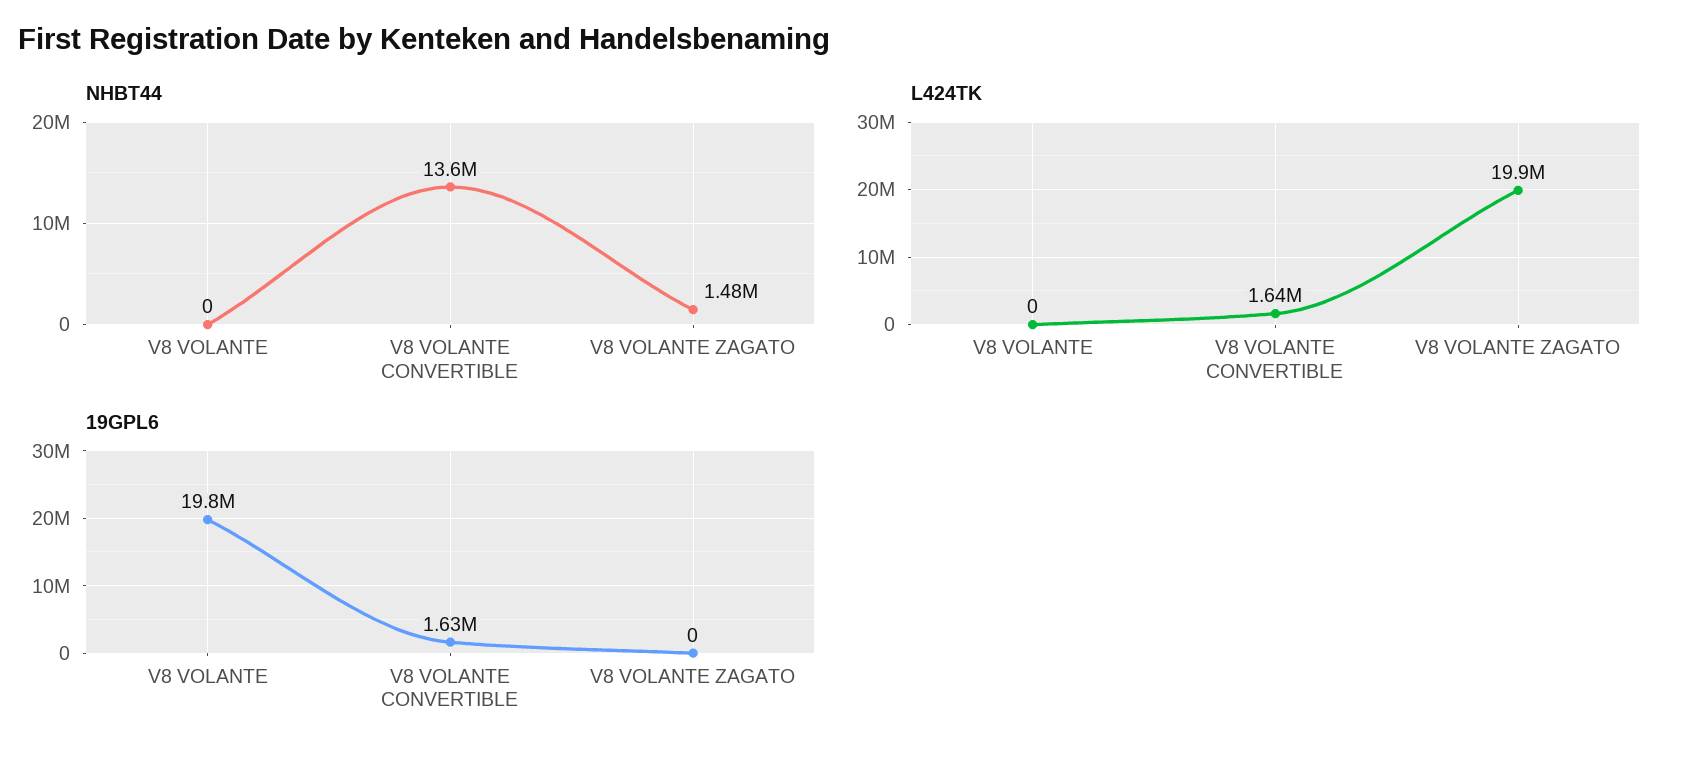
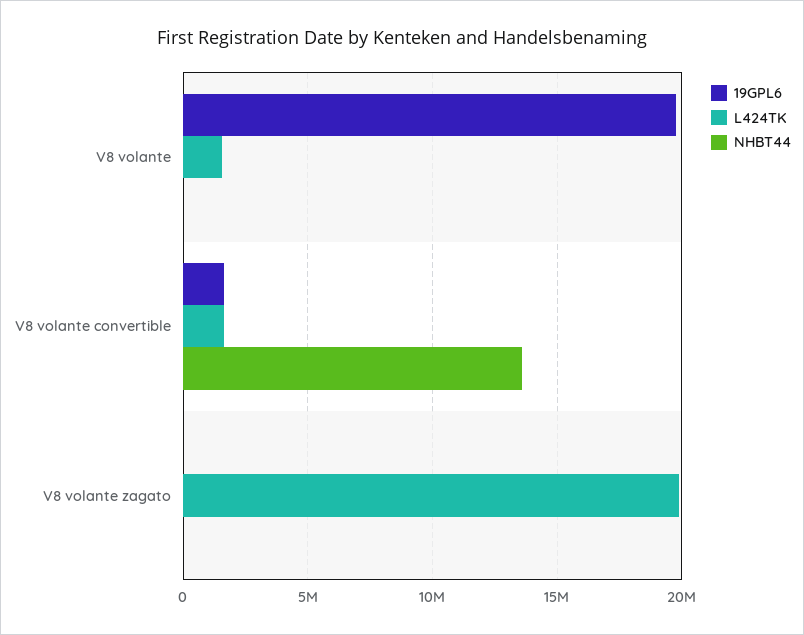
NHBT44, V8 VOLANTE ZAGATO: 1480000 -> 0
L424TK, V8 VOLANTE: 0 -> 1500000

